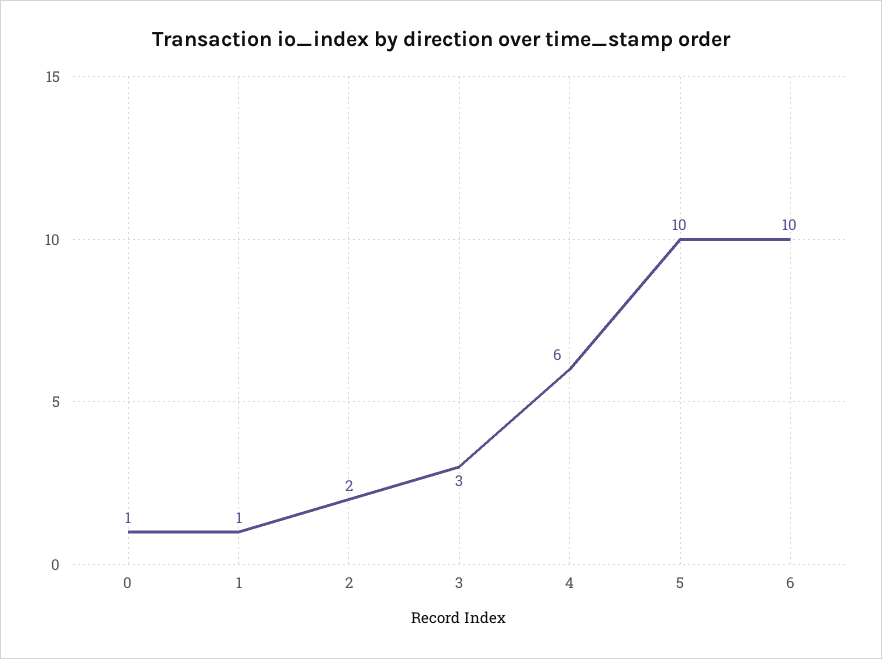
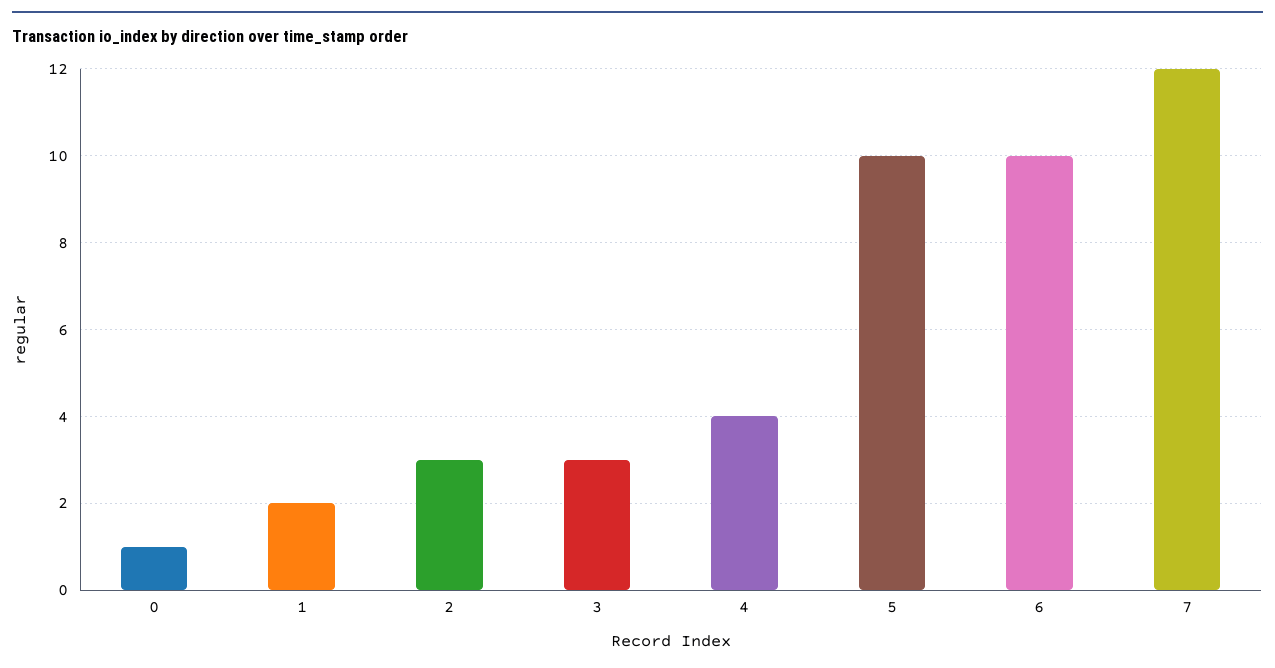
1: 1 -> 2
2: 2 -> 3
4: 6 -> 4
7: none -> 12

